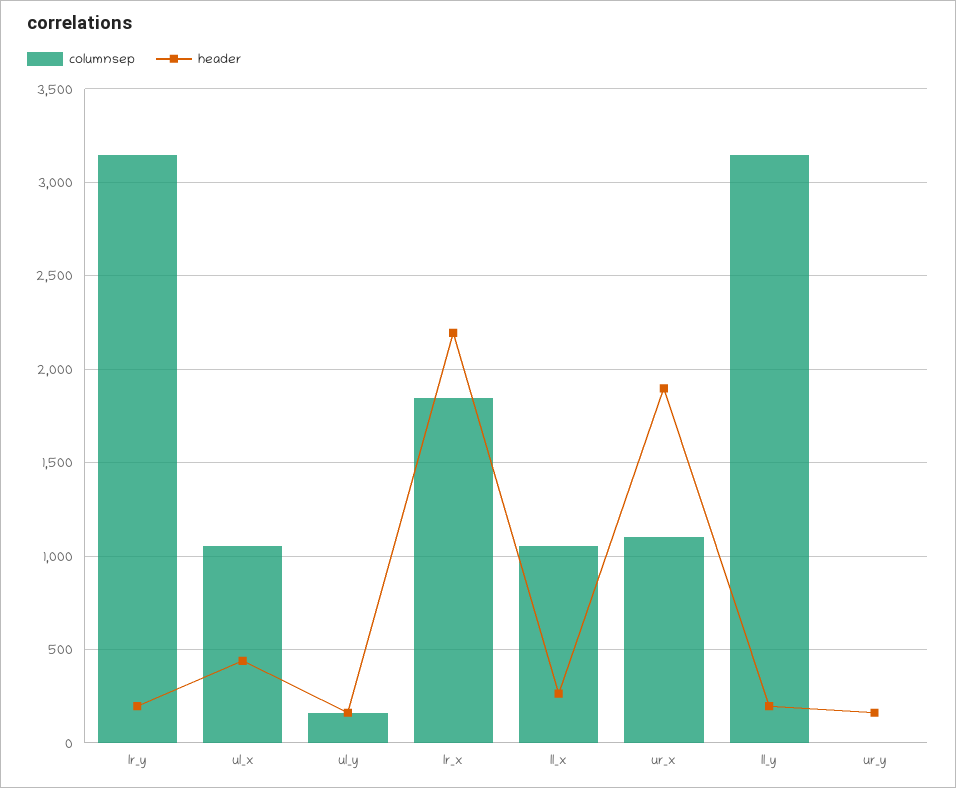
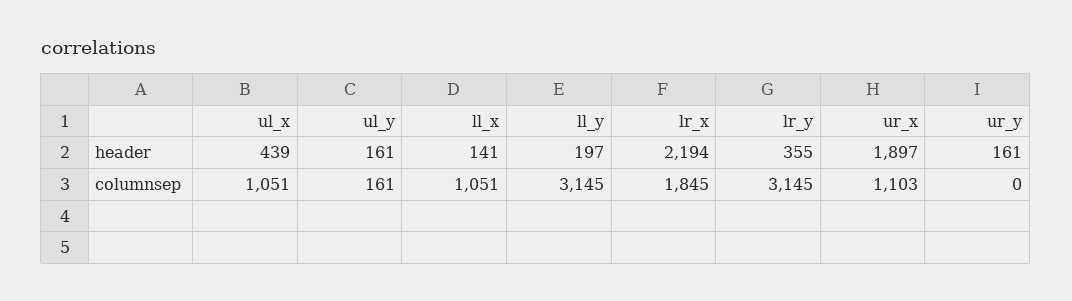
header, lr_y: 200 -> 355
header, ll_x: 250 -> 141

